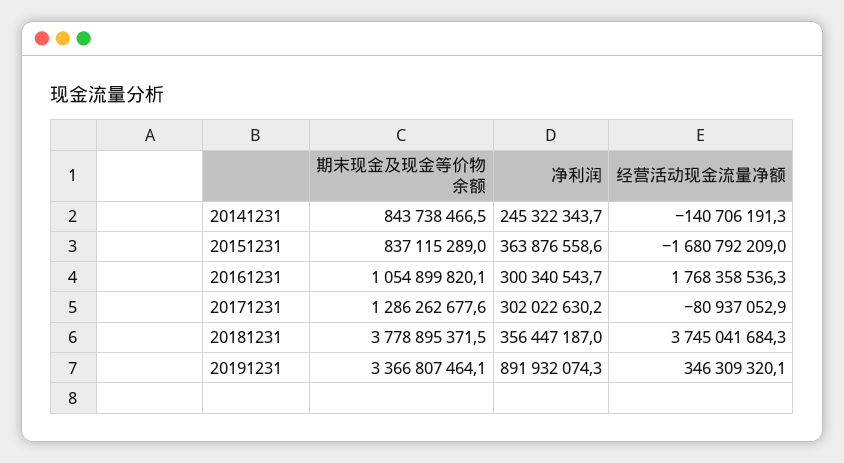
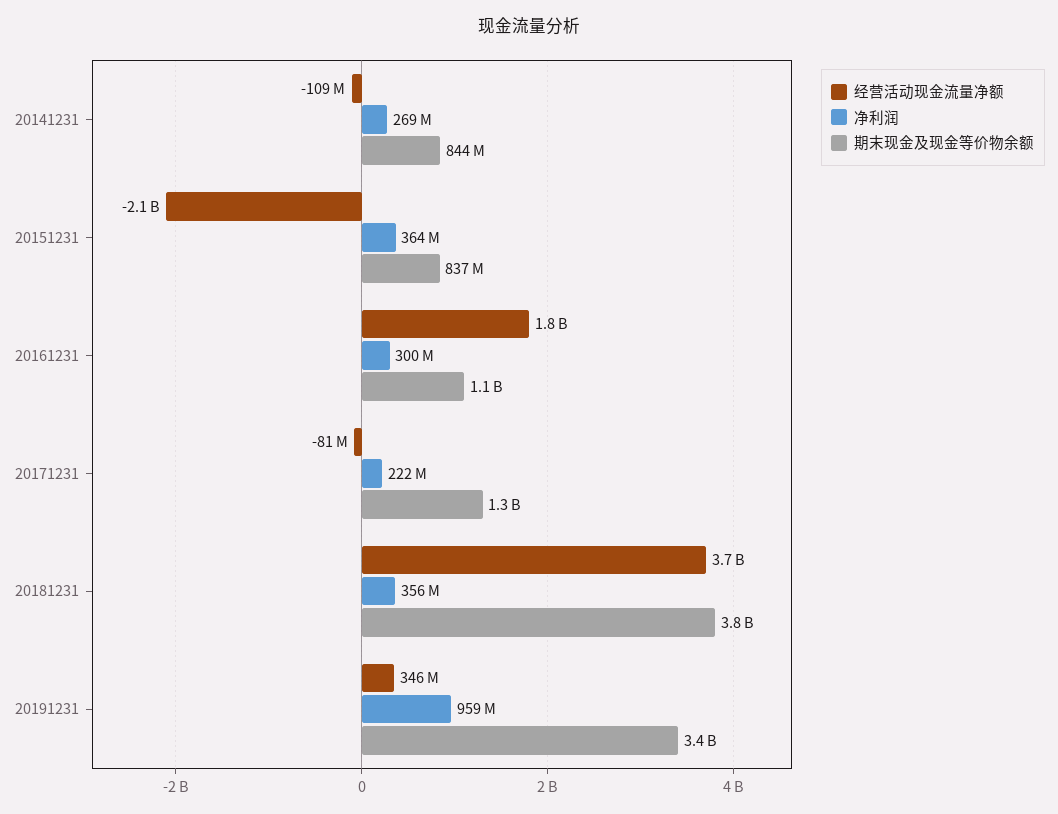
净利润, 20141231: 245322343.7 -> 269000000
经营活动现金流量净额, 20141231: -140706191.3 -> -109000000
经营活动现金流量净额, 20151231: -1680792209 -> -2100000000
净利润, 20171231: 302022630.2 -> 222000000
净利润, 20191231: 891932074.3 -> 959000000

